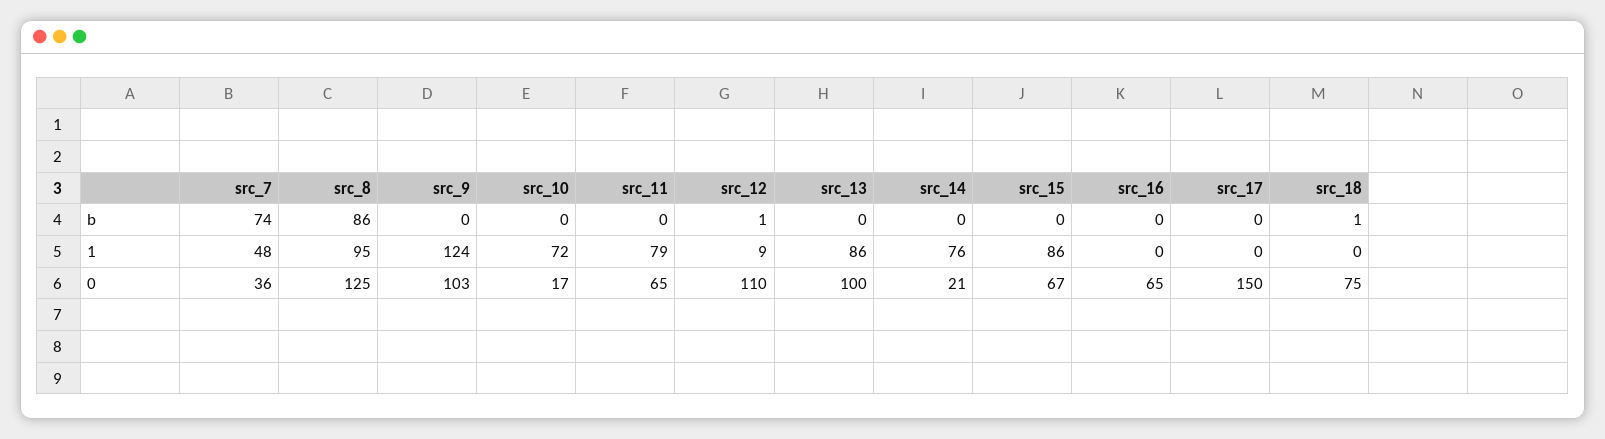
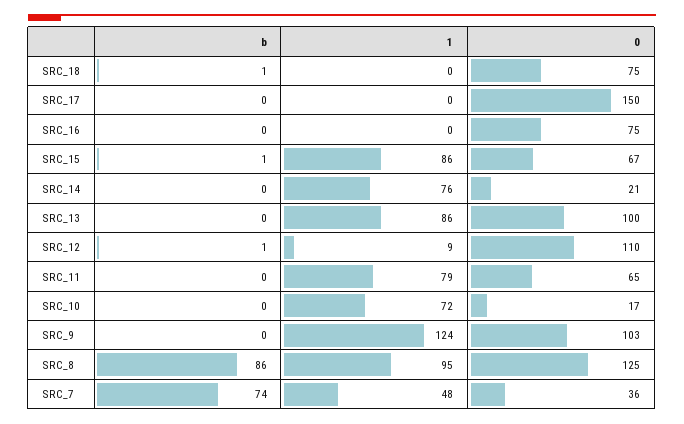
src_15, b: 0 -> 1
src_16, 0: 65 -> 75

